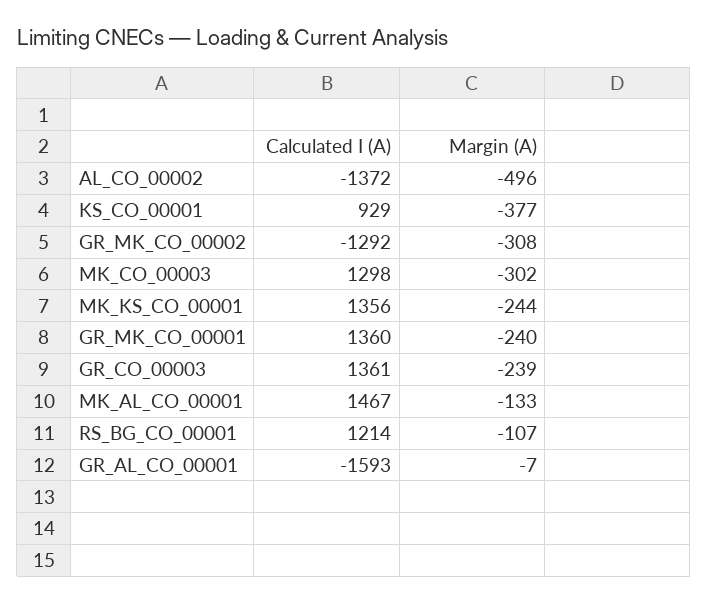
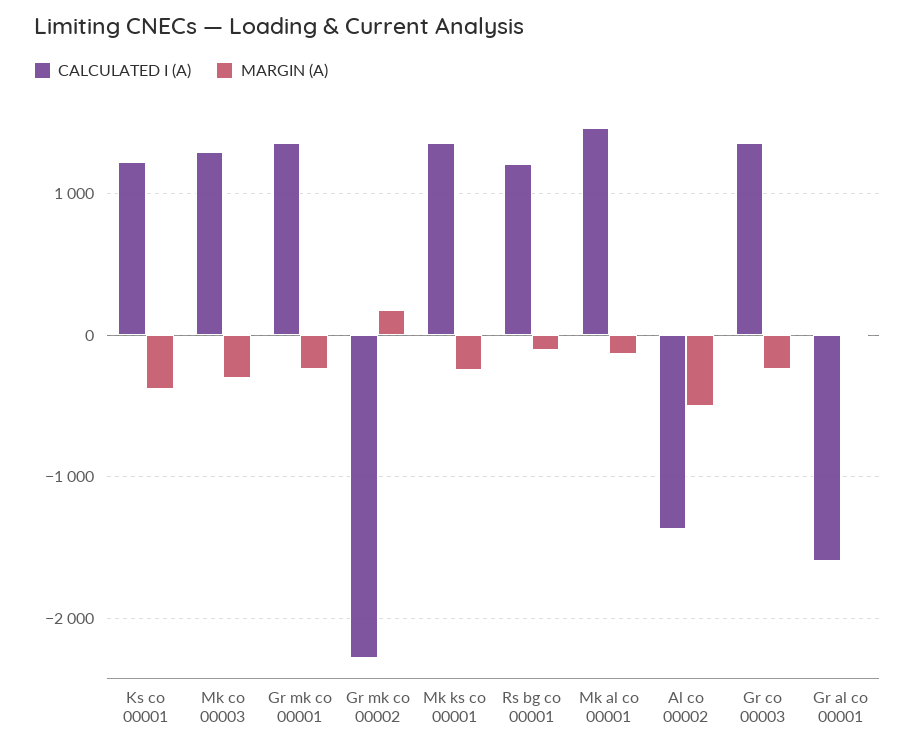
Calculated I (A), KS_CO_00001: 929 -> 1200
Calculated I (A), GR_MK_CO_00002: -1292 -> -2300
Margin (A), GR_MK_CO_00002: -308 -> 200

